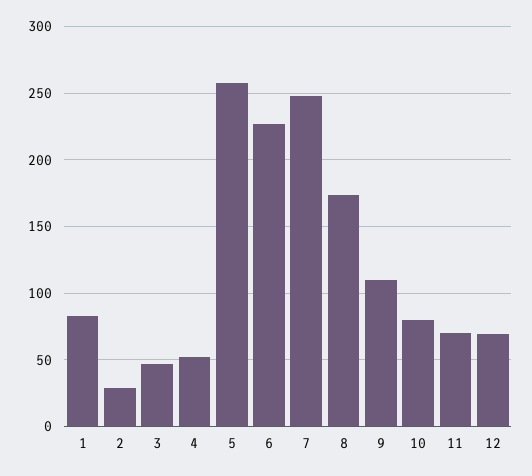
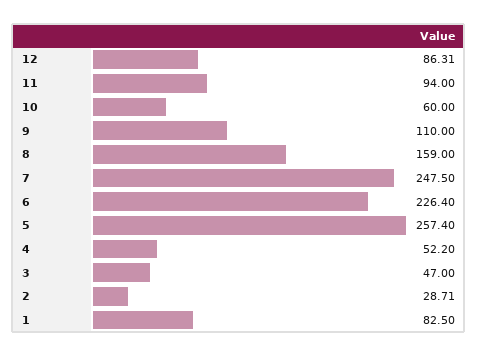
8: 175 -> 159
10: 80 -> 60
11: 70 -> 94
12: 70 -> 86.31

